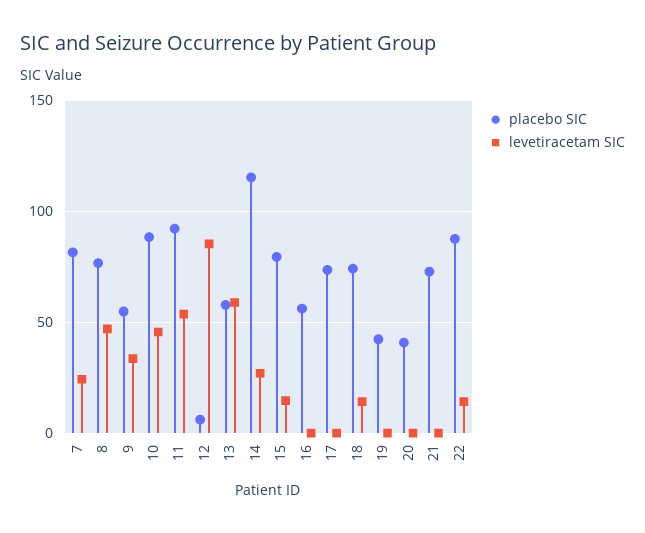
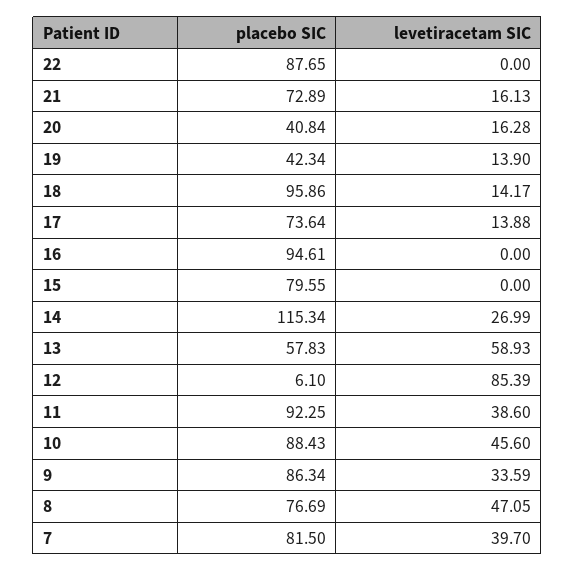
levetiracetam SIC, 7: 25 -> 39.7
placebo SIC, 9: 55 -> 86.34
levetiracetam SIC, 11: 55 -> 38.6
levetiracetam SIC, 15: 15 -> 0
placebo SIC, 16: 55 -> 94.61
levetiracetam SIC, 17: 0 -> 13.88
placebo SIC, 18: 75 -> 95.86
levetiracetam SIC, 19: 0 -> 13.9
levetiracetam SIC, 20: 0 -> 16.28
levetiracetam SIC, 21: 0 -> 16.13
levetiracetam SIC, 22: 15 -> 0

